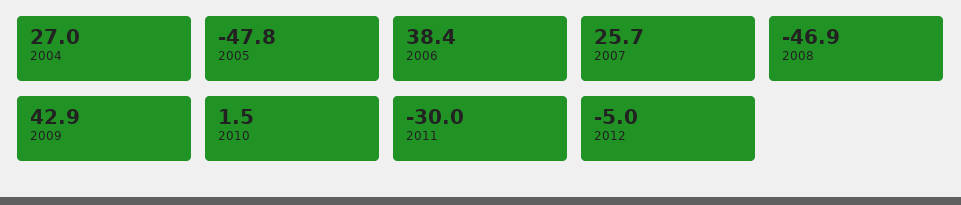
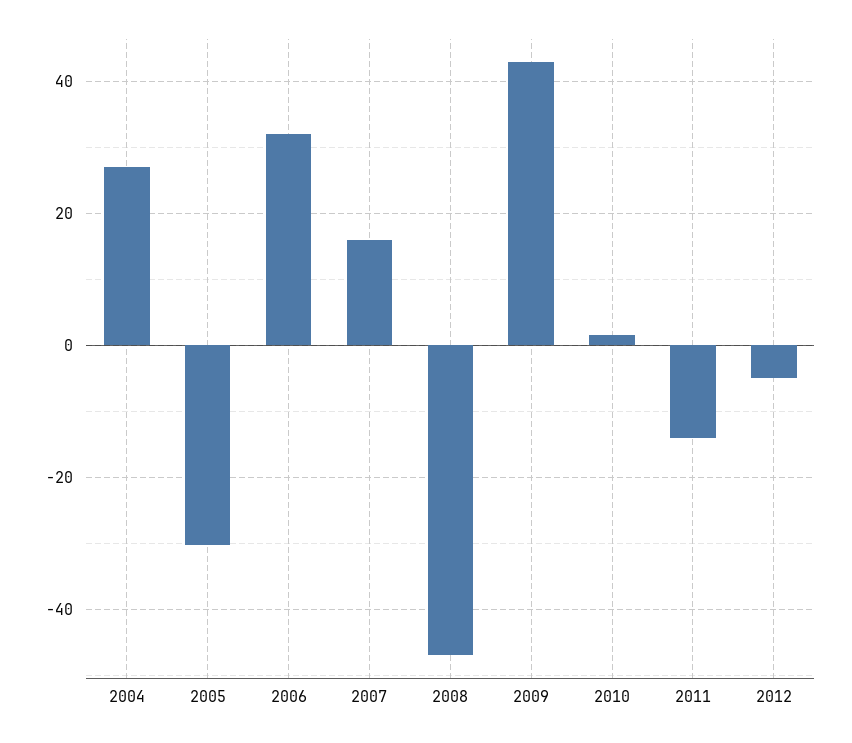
2005: -47.8 -> -30
2006: 38.4 -> 32
2007: 25.7 -> 16
2011: -30 -> -14

